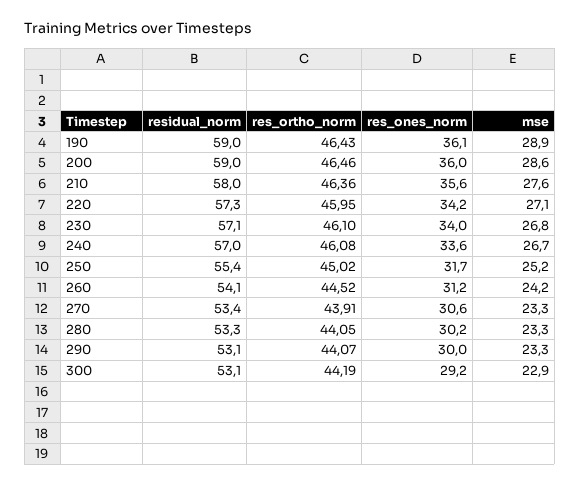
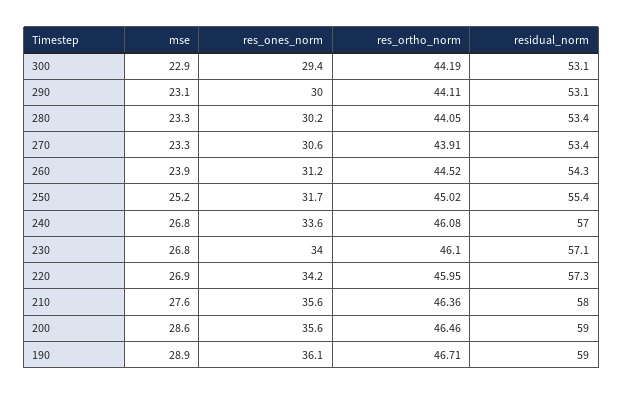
res_ortho_norm, 190: 46.43 -> 46.71
res_ones_norm, 200: 36 -> 35.6
mse, 220: 27.1 -> 26.9
mse, 240: 26.7 -> 26.8
residual_norm, 260: 54.1 -> 54.3
mse, 260: 24.2 -> 23.9
residual_norm, 280: 53.3 -> 53.4
res_ortho_norm, 290: 44.07 -> 44.11
mse, 290: 23.3 -> 23.1
res_ones_norm, 300: 29.2 -> 29.4

